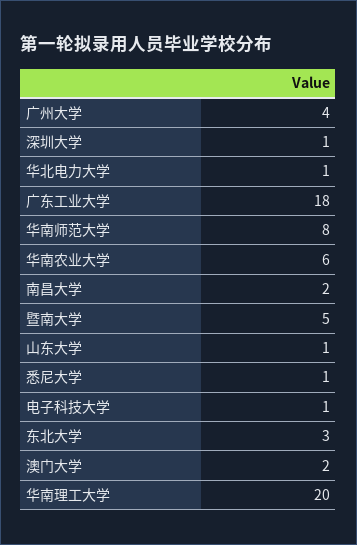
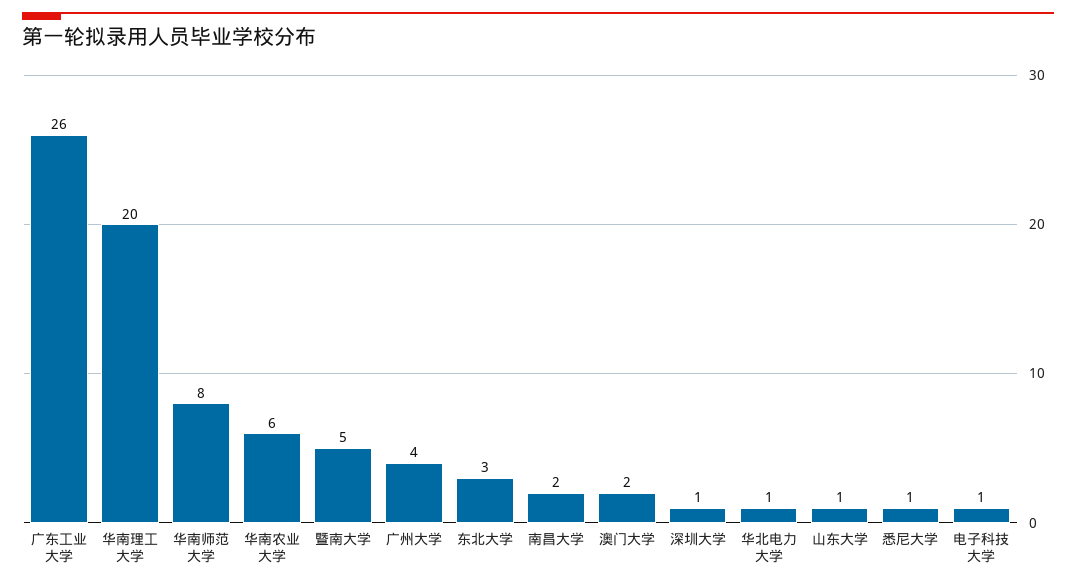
广东工业大学: 18 -> 26

